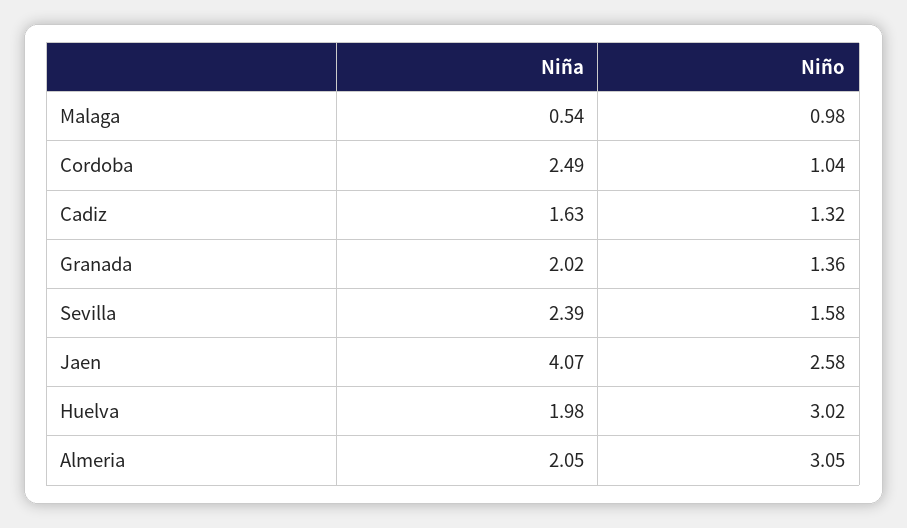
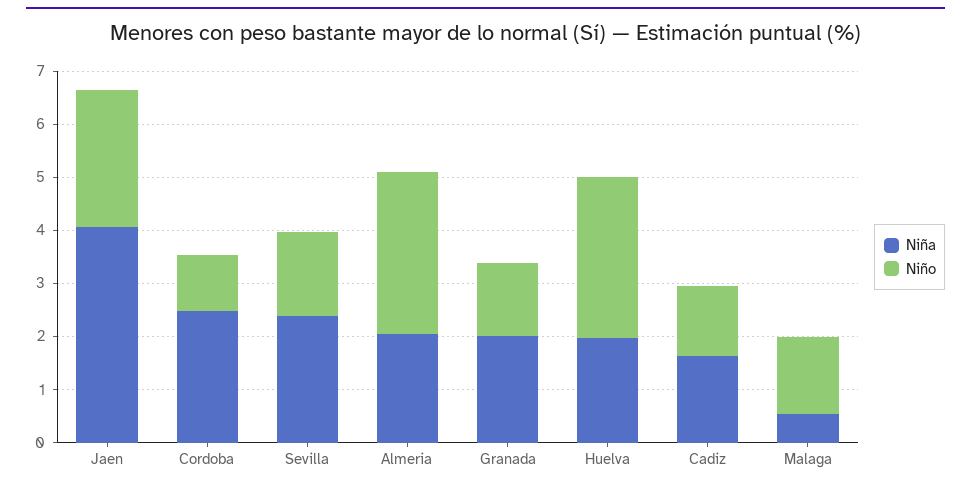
Niño, Malaga: 0.98 -> 1.4

